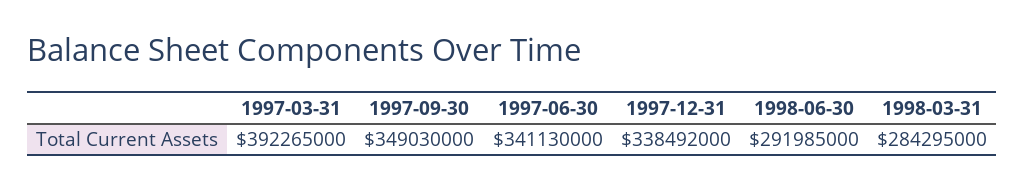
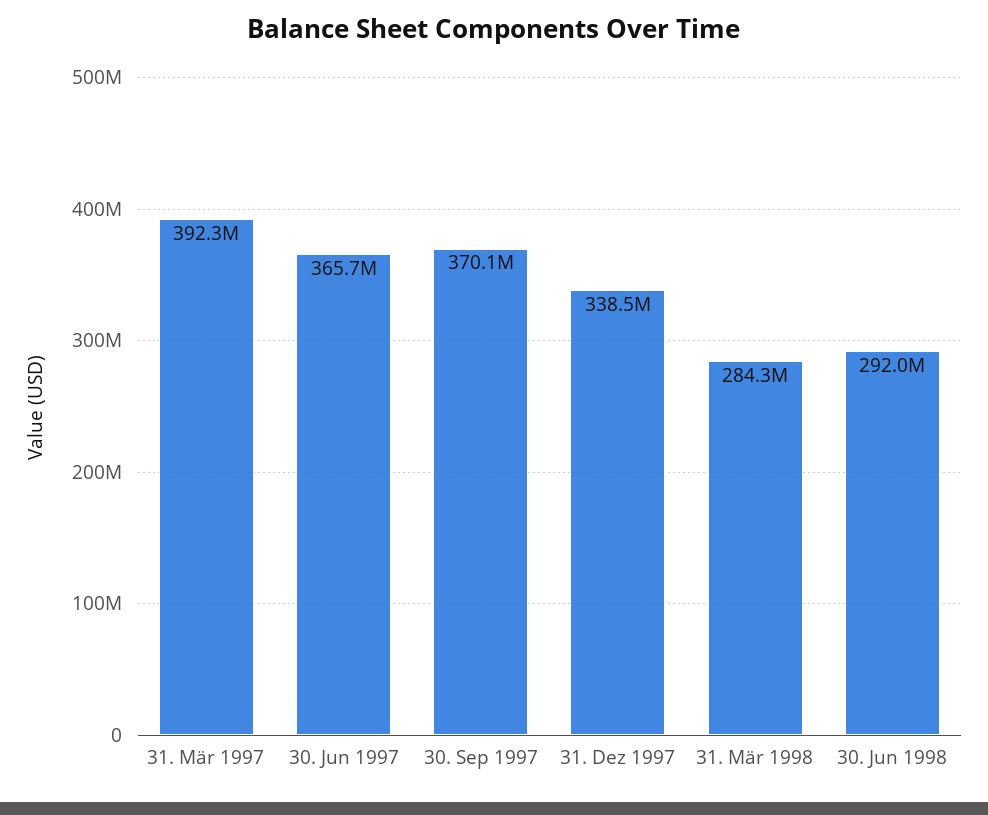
1997-09-30: 349030000 -> 370100000
1997-06-30: 341130000 -> 365700000

